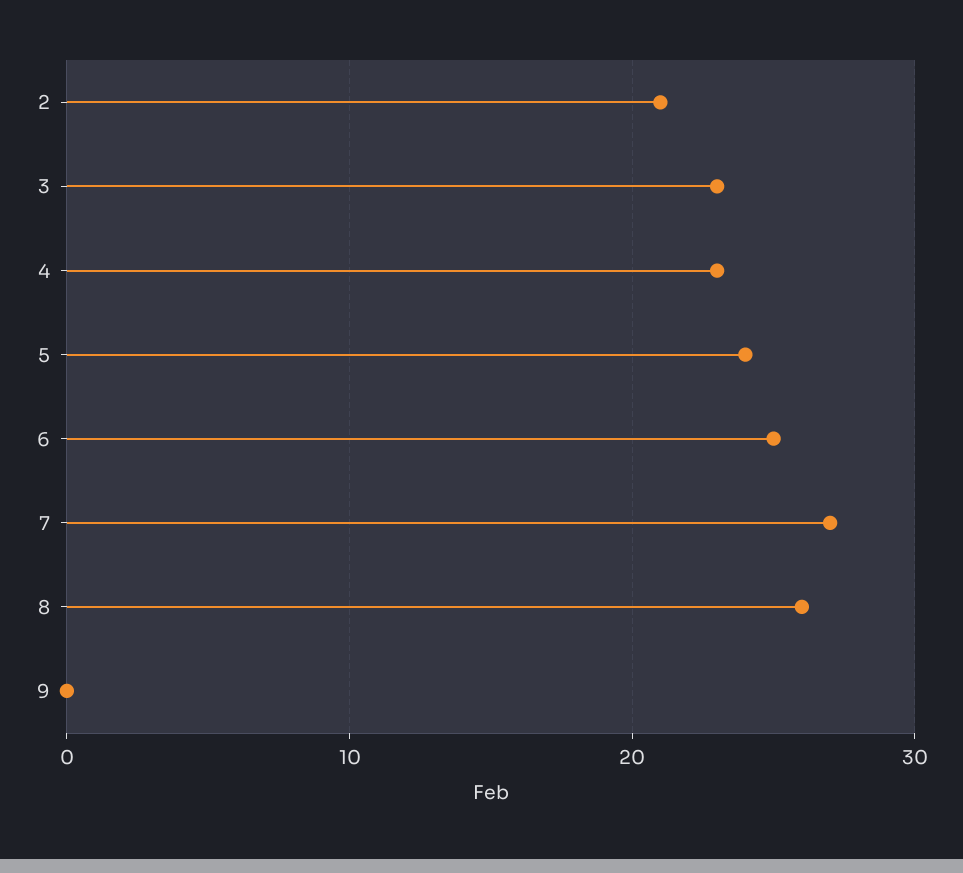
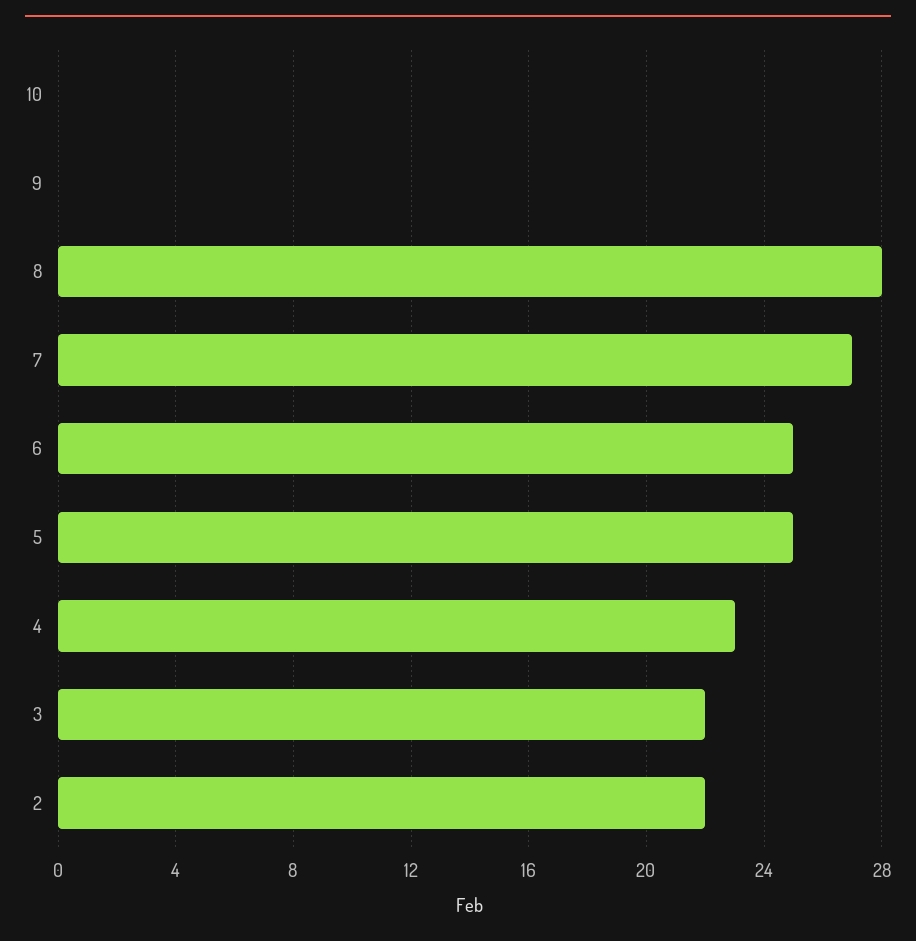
2: 21 -> 22
3: 23 -> 22
5: 24 -> 25
8: 26 -> 28
10: none -> 0

